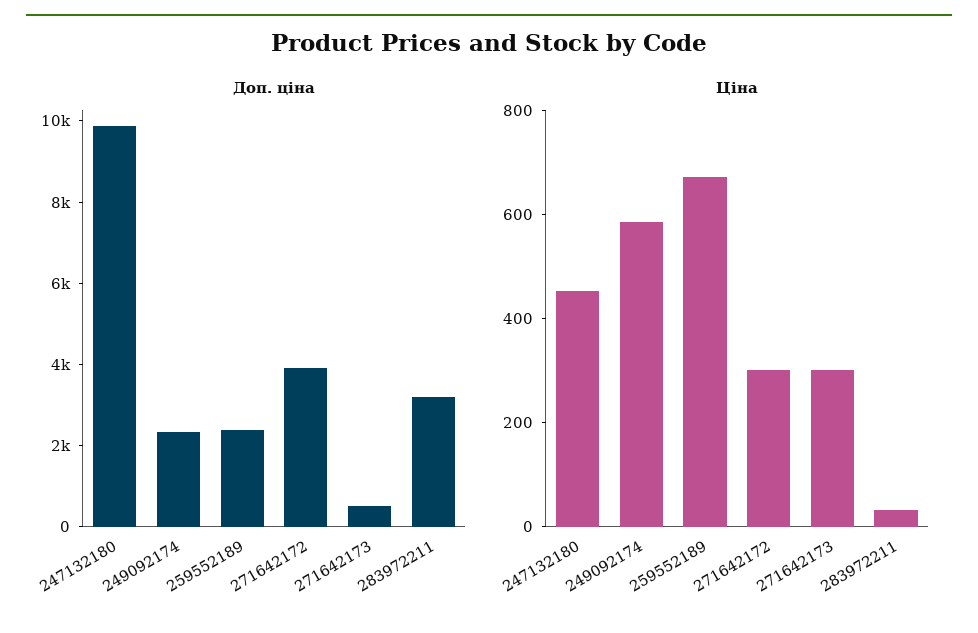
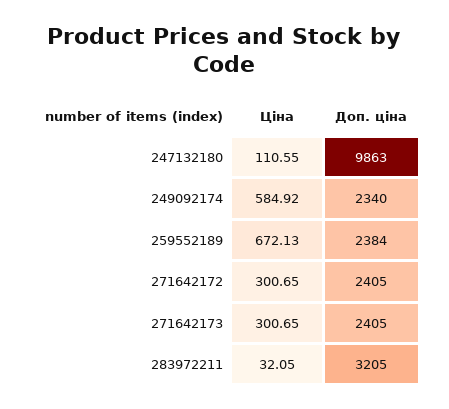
Доп. ціна, 271642172: 4000 -> 2405
Доп. ціна, 271642173: 500 -> 2405
Ціна, 247132180: 450 -> 110.55

